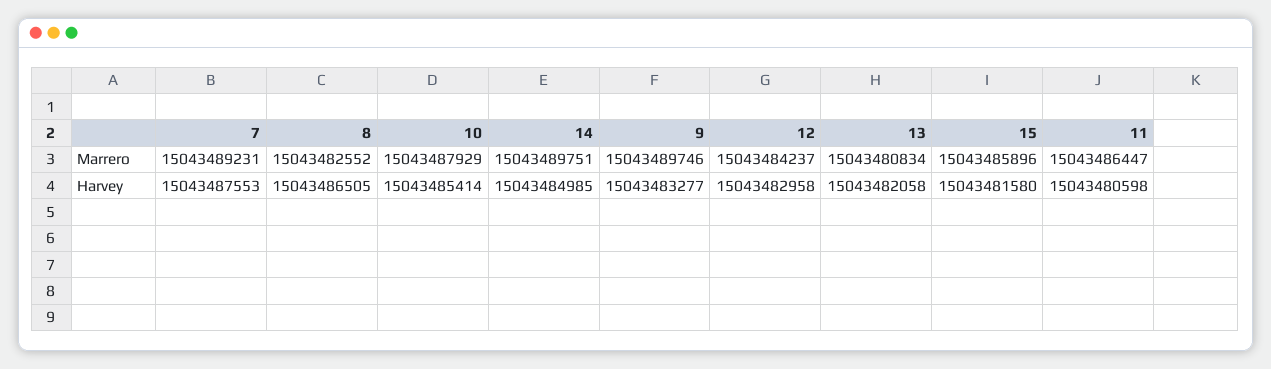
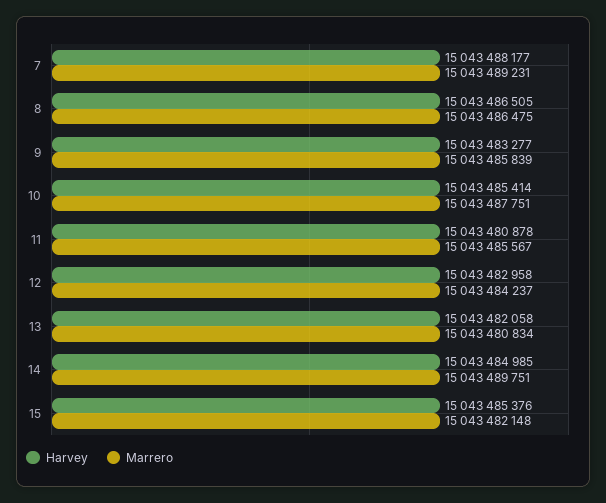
Marrero, 8: 15043482552 -> 15043486475
Marrero, 10: 15043487929 -> 15043487751
Marrero, 9: 15043489746 -> 15043485839
Marrero, 15: 15043485896 -> 15043482148
Marrero, 11: 15043486447 -> 15043485567
Harvey, 7: 15043487553 -> 15043488177
Harvey, 15: 15043481580 -> 15043485376
Harvey, 11: 15043480598 -> 15043480878

